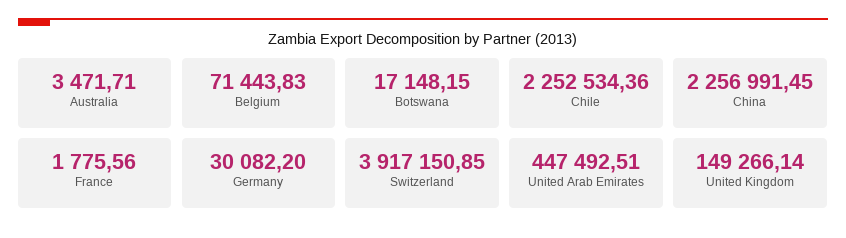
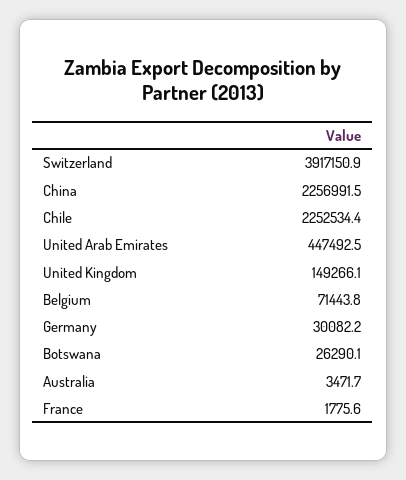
Botswana: 17148.15 -> 26290.1

